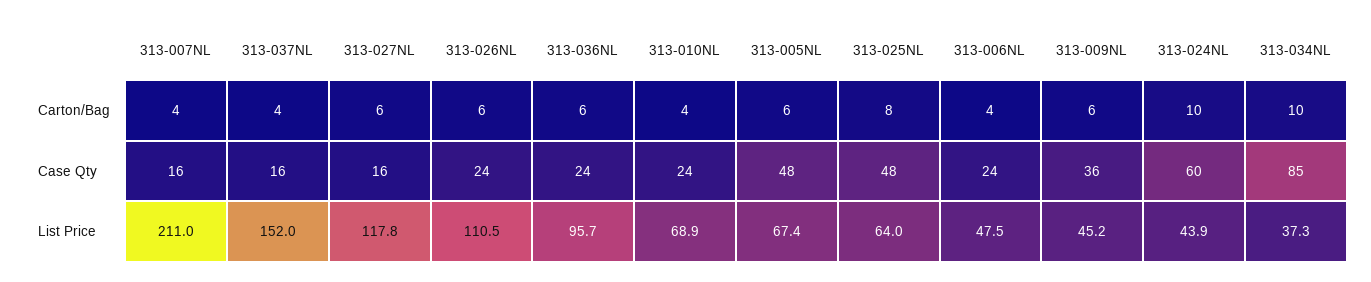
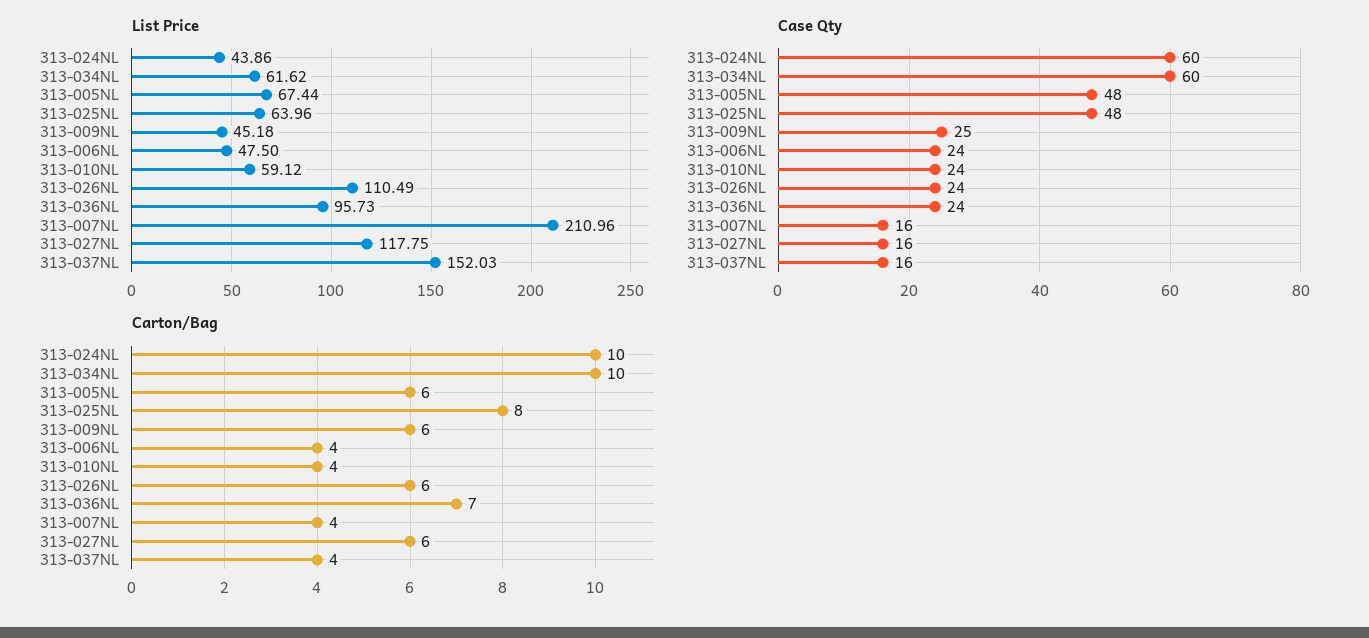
Carton/Bag, 313-036NL: 6 -> 7
Case Qty, 313-009NL: 36 -> 25
Case Qty, 313-034NL: 85 -> 60
List Price, 313-010NL: 68.9 -> 59.12
List Price, 313-034NL: 37.3 -> 61.62

